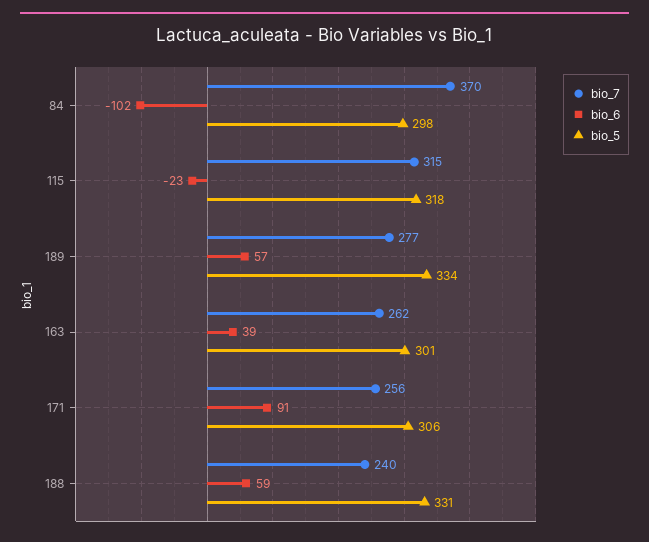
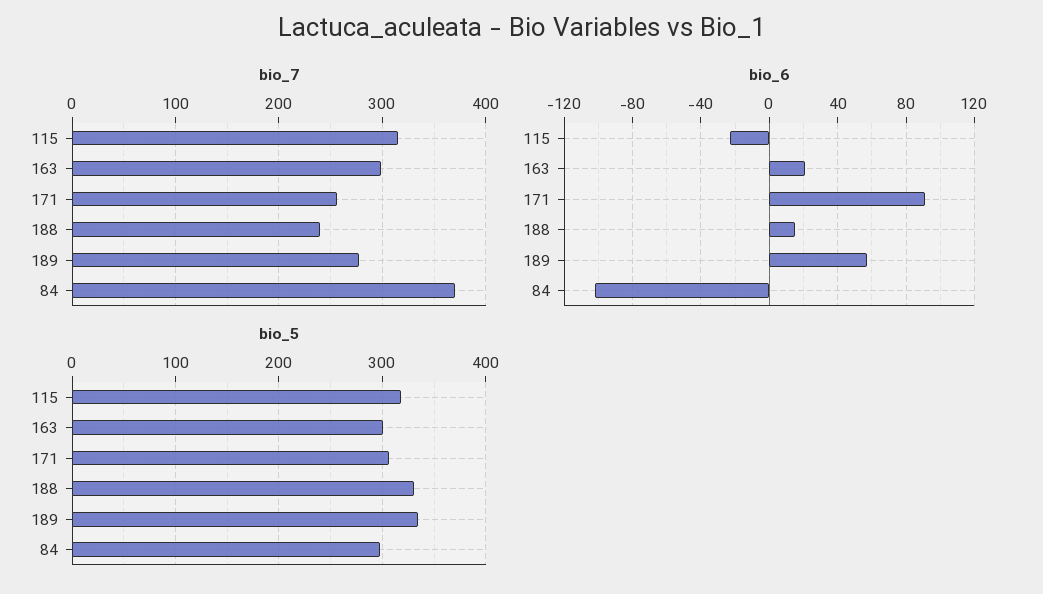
bio_7, 163: 262 -> 300
bio_6, 163: 39 -> 20
bio_6, 188: 59 -> 15

